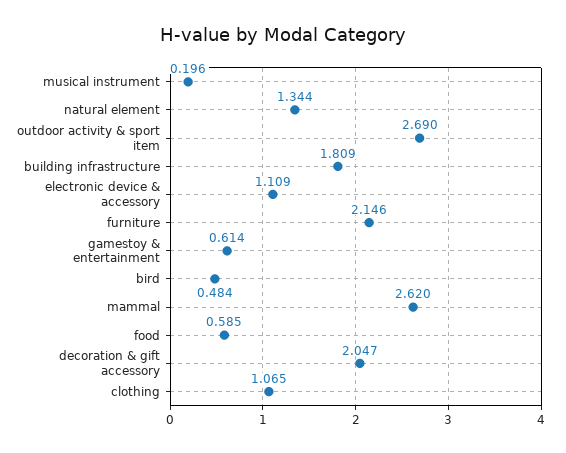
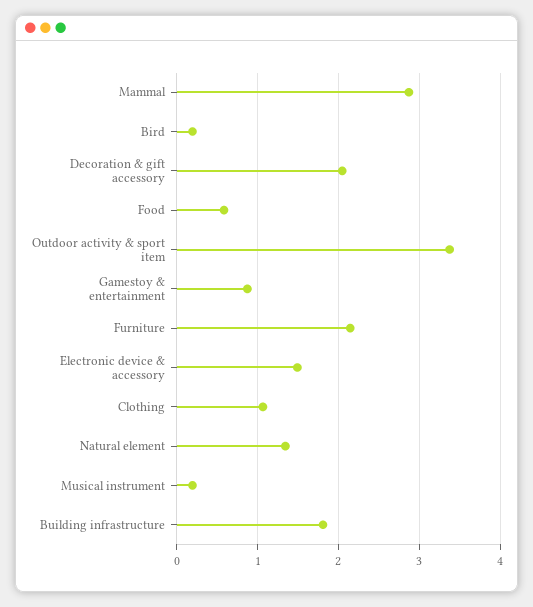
outdoor activity & sport item: 2.69 -> 3.4
electronic device & accessory: 1.109 -> 1.5
gamestoy & entertainment: 0.614 -> 0.9
bird: 0.484 -> 0.2
mammal: 2.62 -> 2.9

